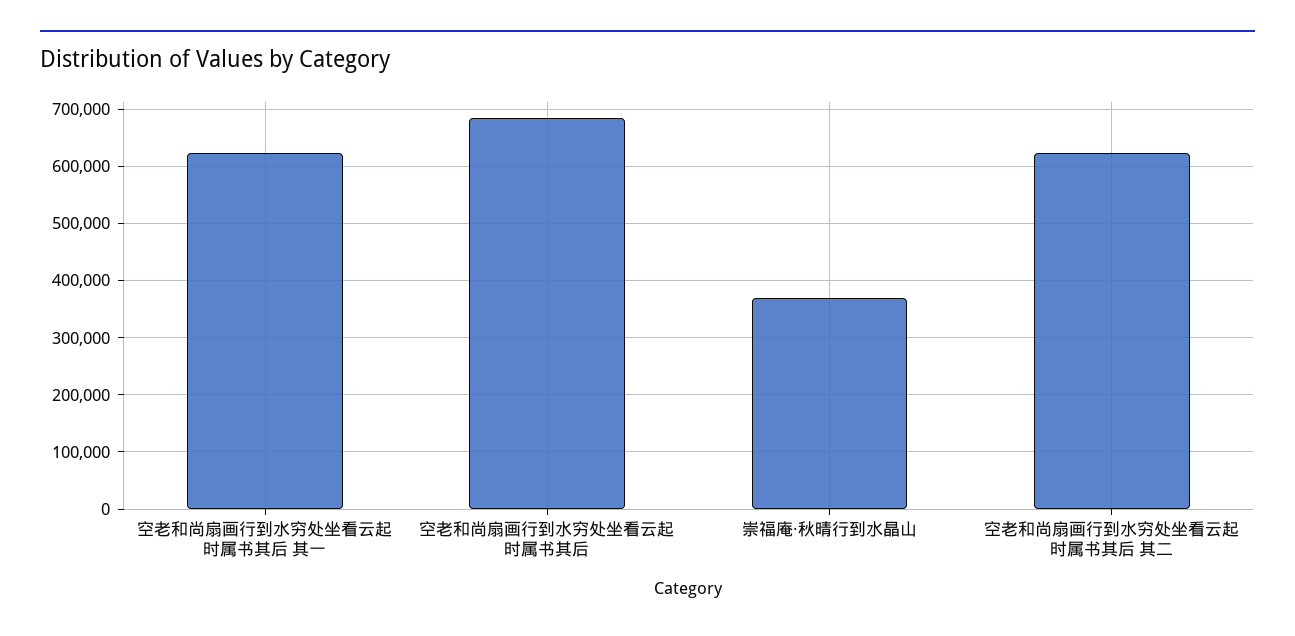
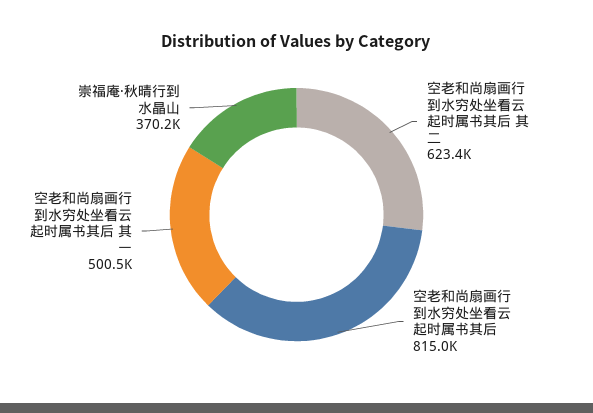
空老和尚扇画行到水穷处坐看云起时属书其后 其一: 620000 -> 500500
空老和尚扇画行到水穷处坐看云起时属书其后: 680000 -> 815000

